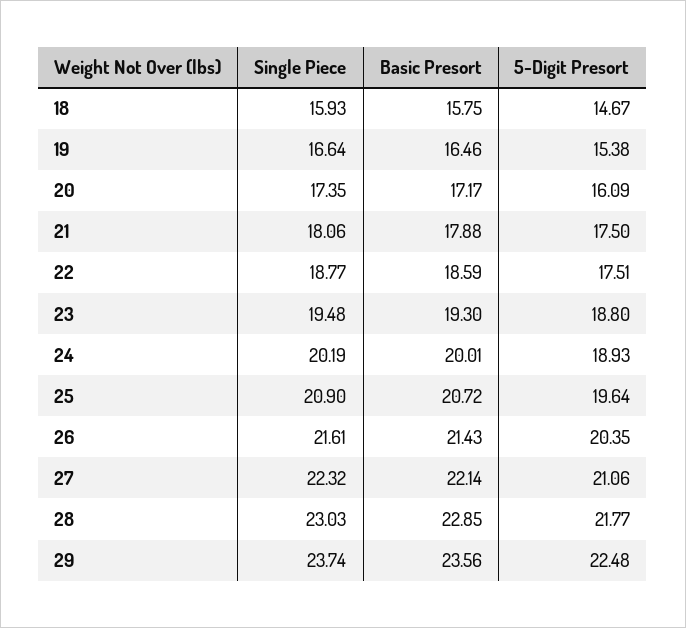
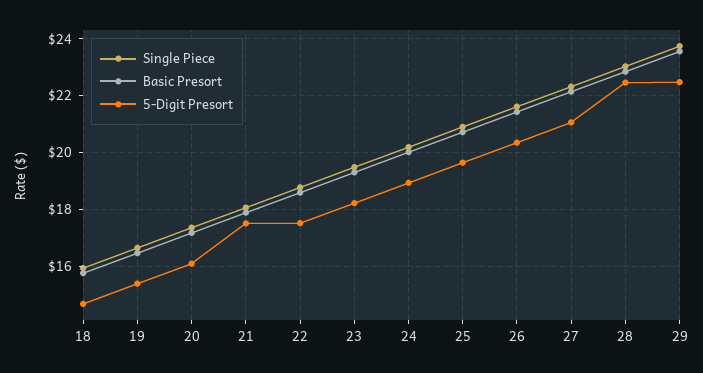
5-Digit Presort, 23: 18.8 -> 18.25
5-Digit Presort, 28: 21.77 -> 22.5

